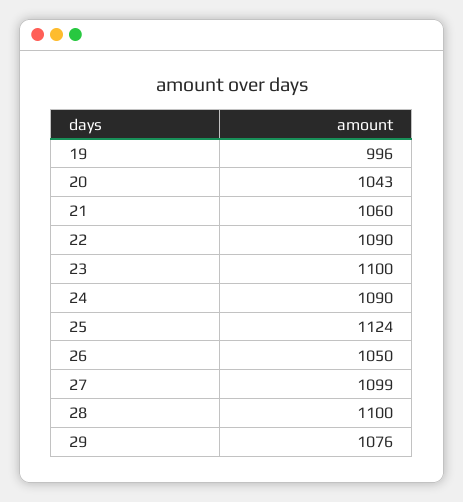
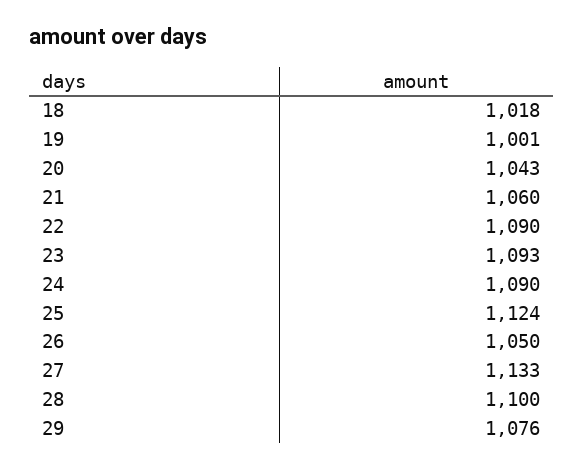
19: 996 -> 1001
23: 1100 -> 1093
27: 1099 -> 1133
18: none -> 1018

